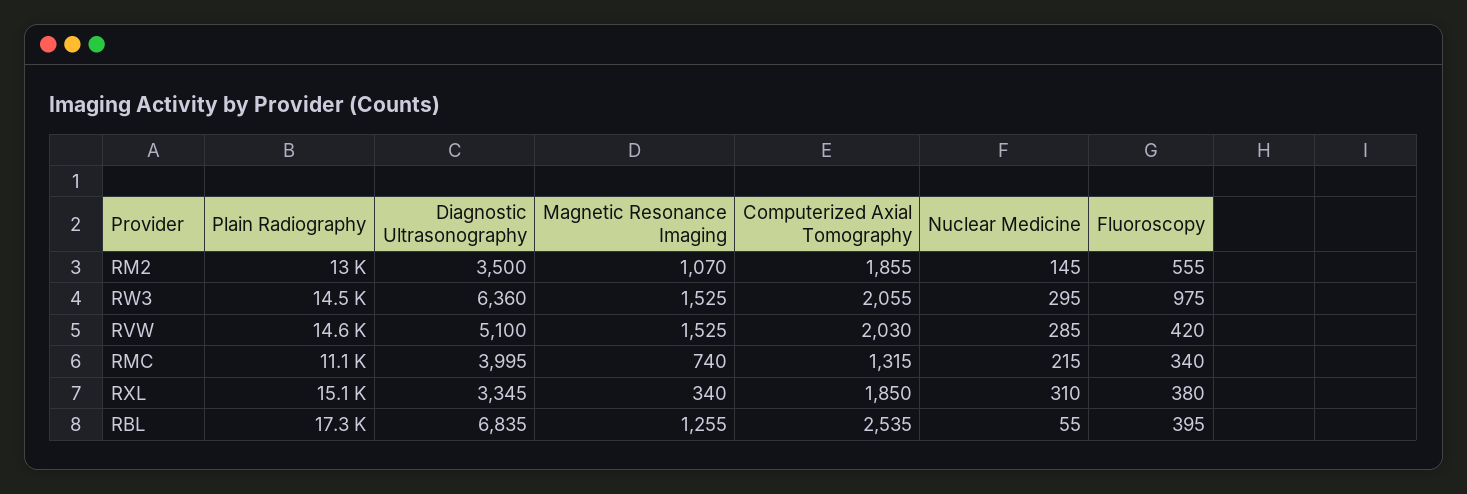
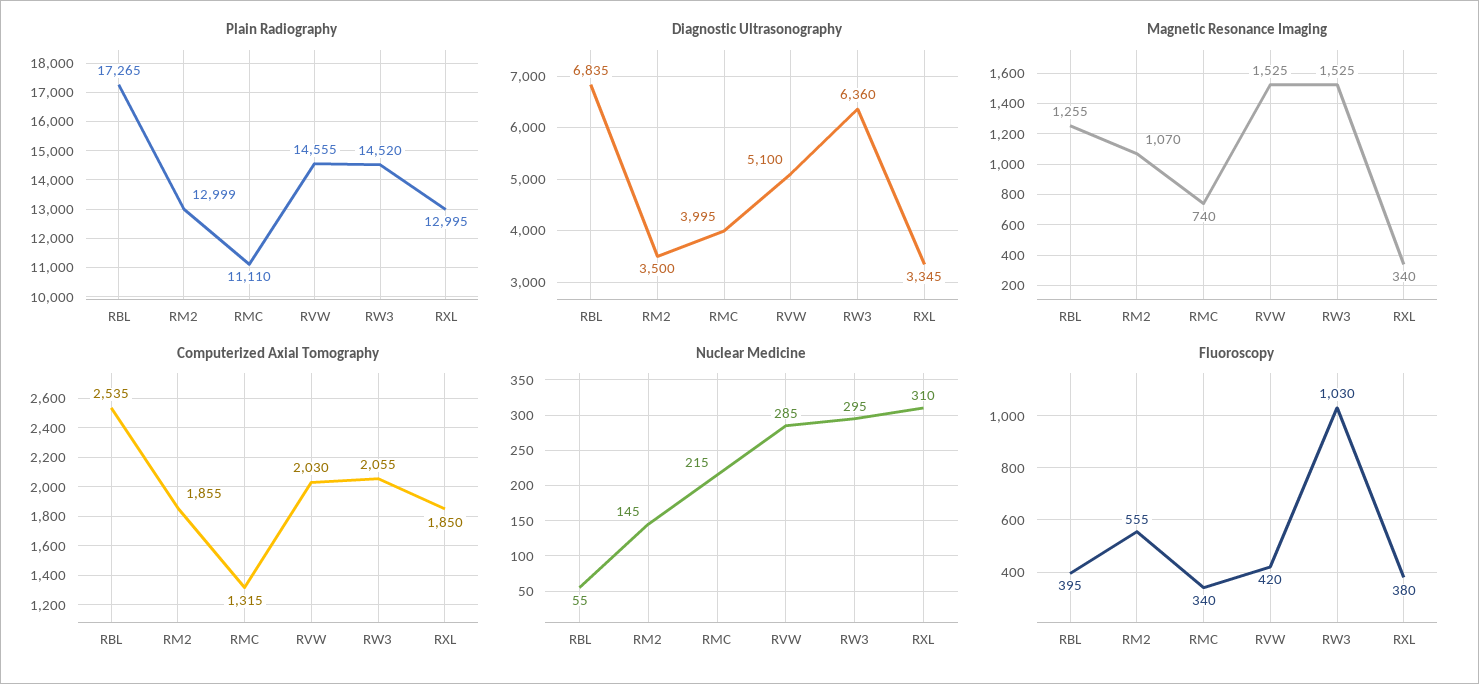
Fluoroscopy, RW3: 975 -> 1030
Plain Radiography, RXL: 15100 -> 12995

